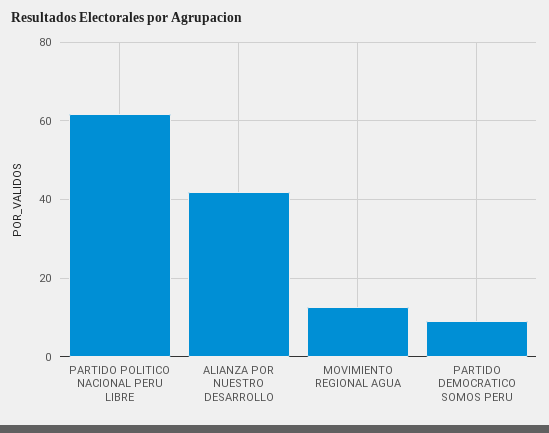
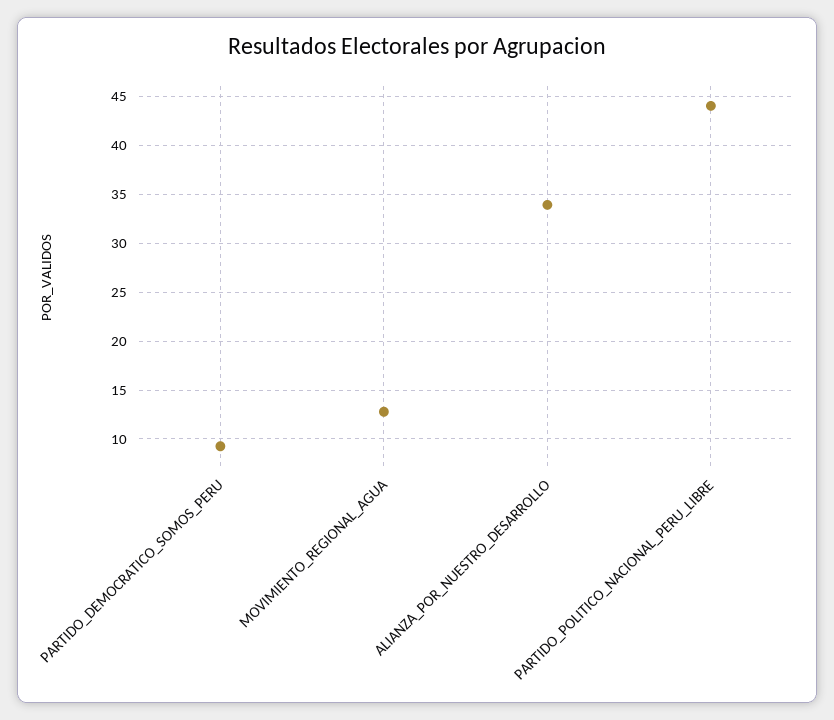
PARTIDO POLITICO NACIONAL PERU LIBRE: 62 -> 44
ALIANZA POR NUESTRO DESARROLLO: 42 -> 34

